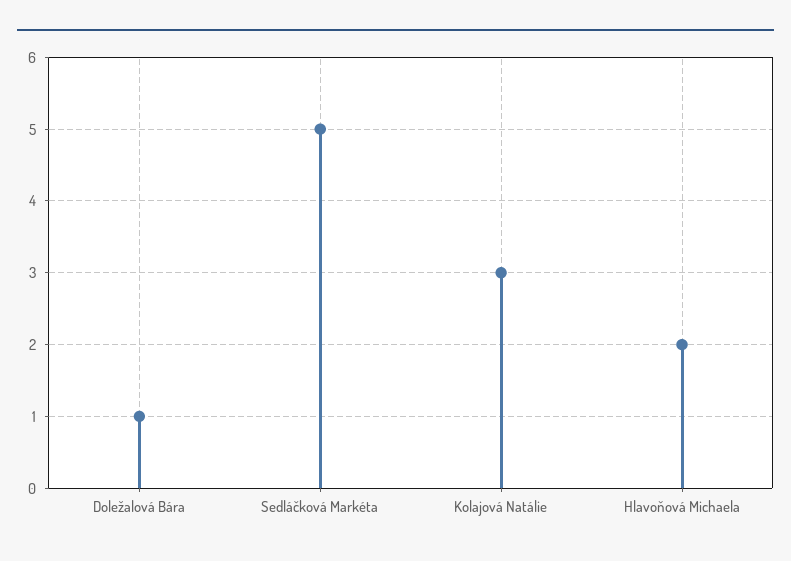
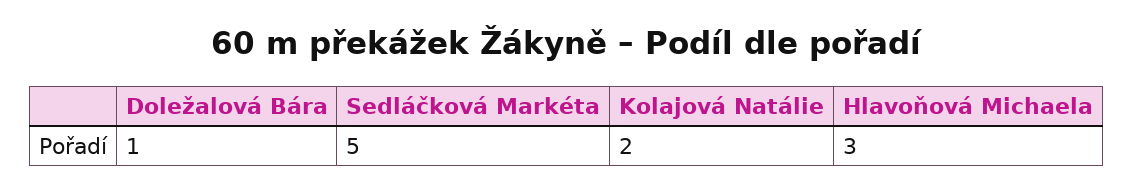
Kolajová Natálie: 3 -> 2
Hlavoňová Michaela: 2 -> 3

